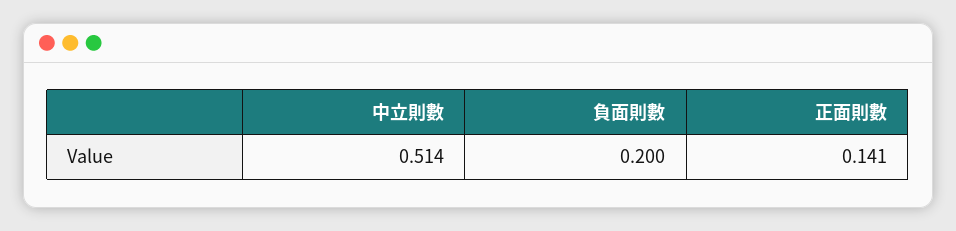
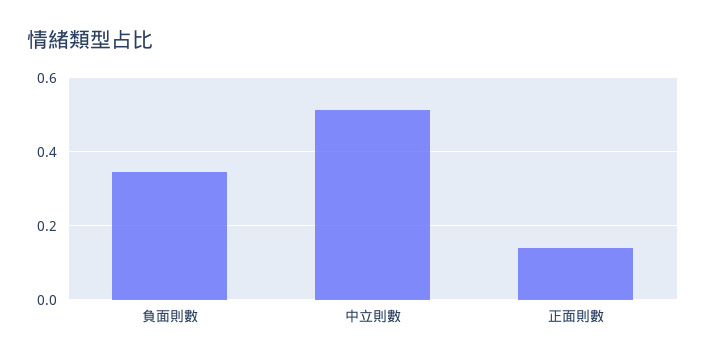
負面則數: 0.2 -> 0.34

